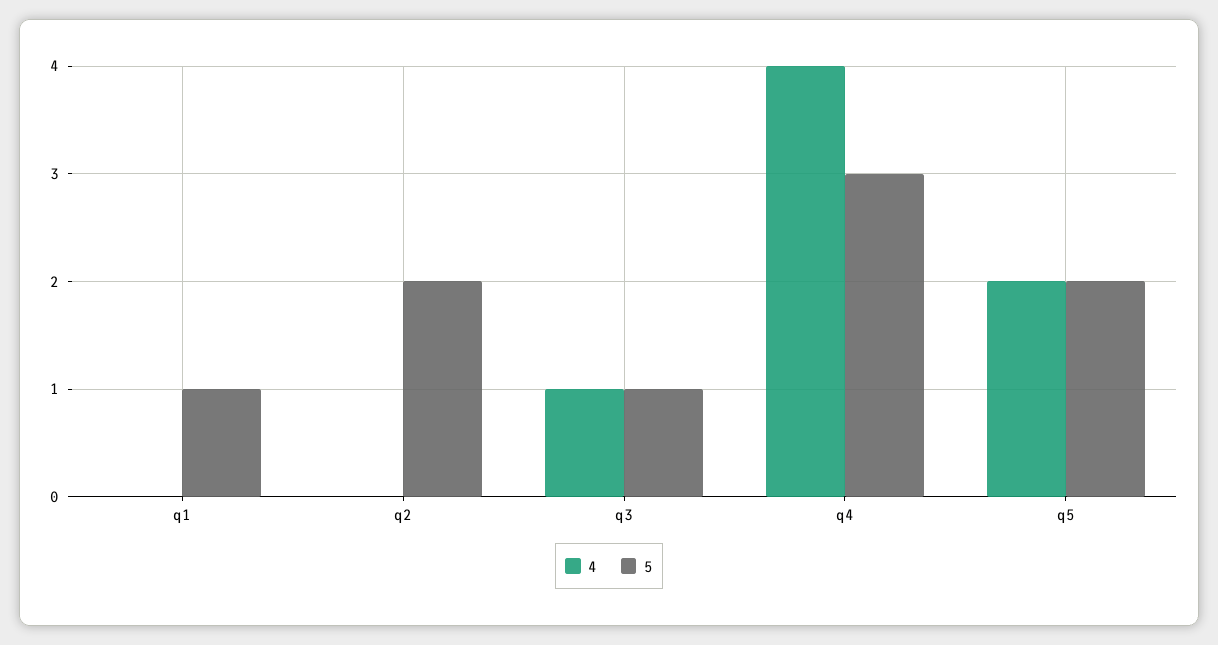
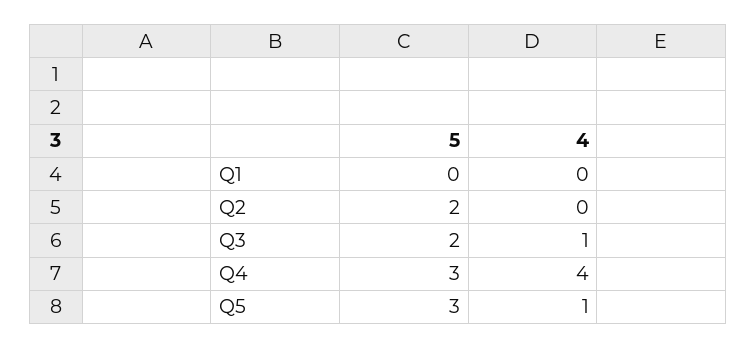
5, q1: 1 -> 0
5, q3: 1 -> 2
4, q5: 2 -> 1
5, q5: 2 -> 3

